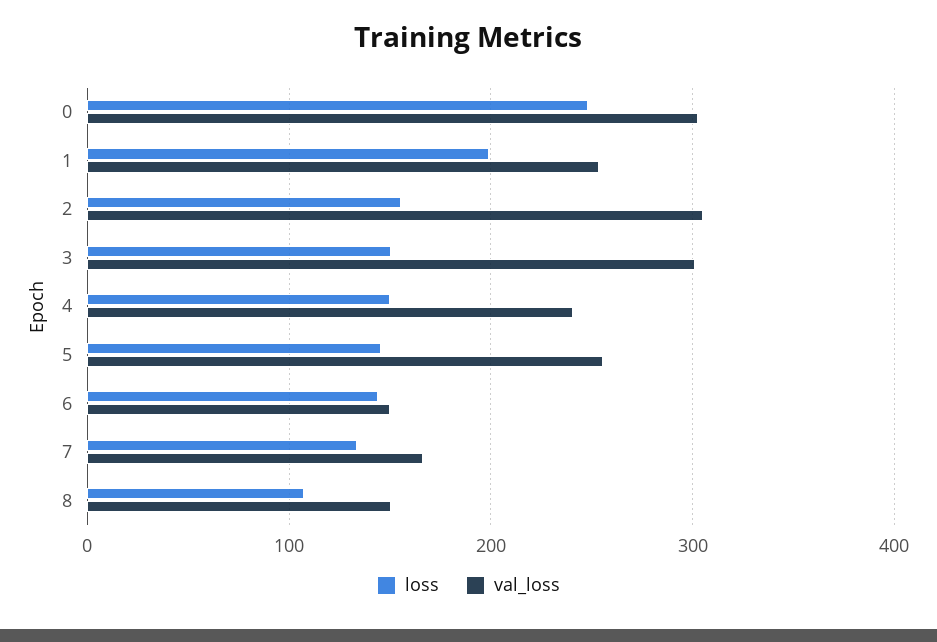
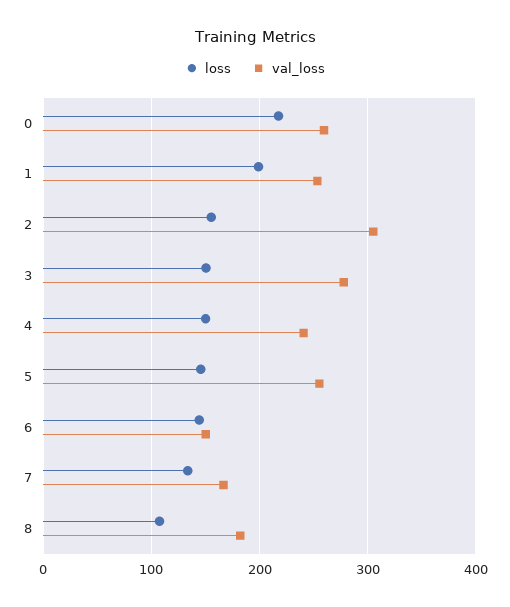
loss, 0: 250 -> 220
val_loss, 0: 300 -> 260
val_loss, 3: 300 -> 280
val_loss, 8: 150 -> 180

